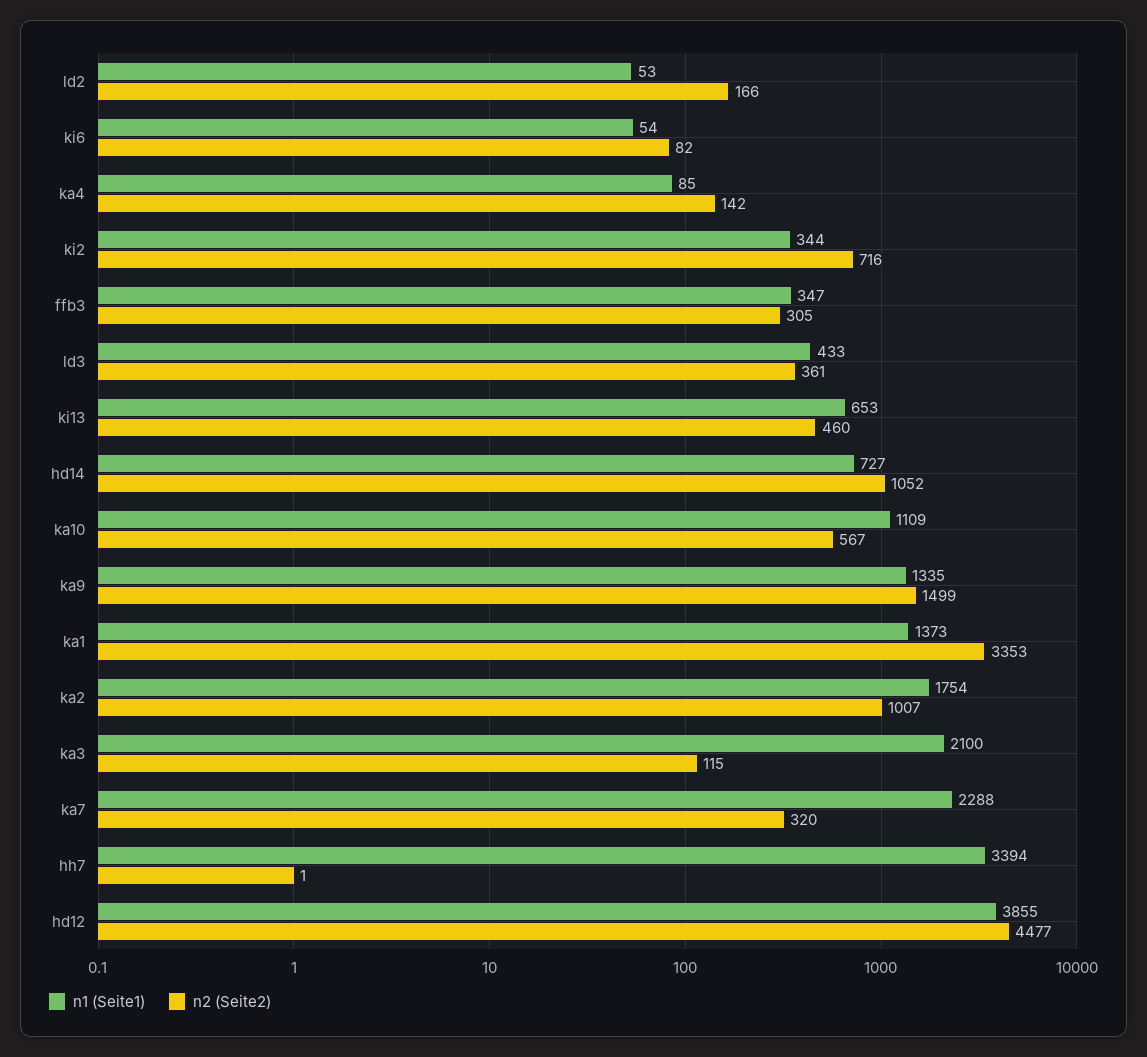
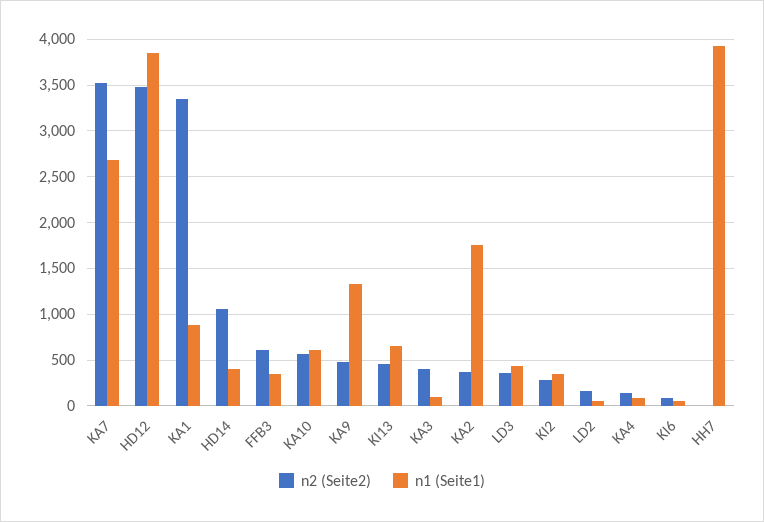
n2 (Seite2), ki2: 716 -> 300
n2 (Seite2), ffb3: 305 -> 600
n1 (Seite1), hd14: 727 -> 400
n1 (Seite1), ka10: 1109 -> 600
n2 (Seite2), ka9: 1499 -> 500
n1 (Seite1), ka1: 1373 -> 900
n2 (Seite2), ka2: 1007 -> 400
n1 (Seite1), ka3: 2100 -> 100
n2 (Seite2), ka3: 115 -> 400
n1 (Seite1), ka7: 2288 -> 2700
n2 (Seite2), ka7: 320 -> 3500
n1 (Seite1), hh7: 3394 -> 3900
n2 (Seite2), hd12: 4477 -> 3500

